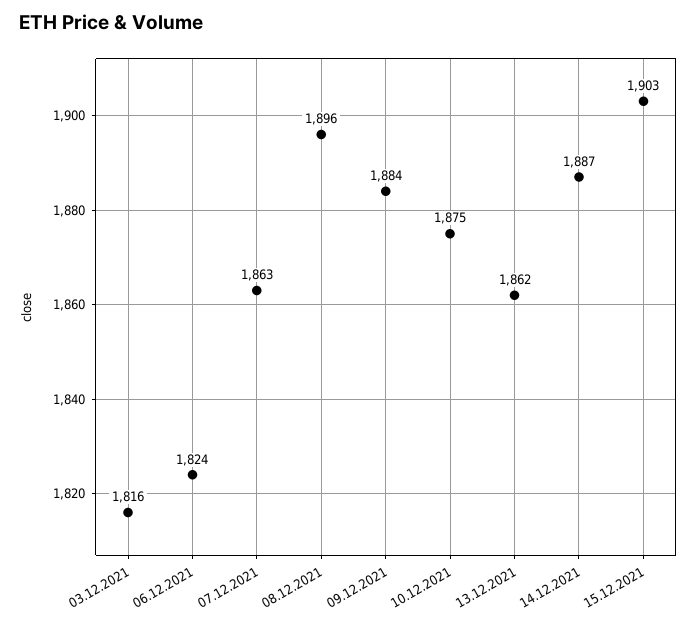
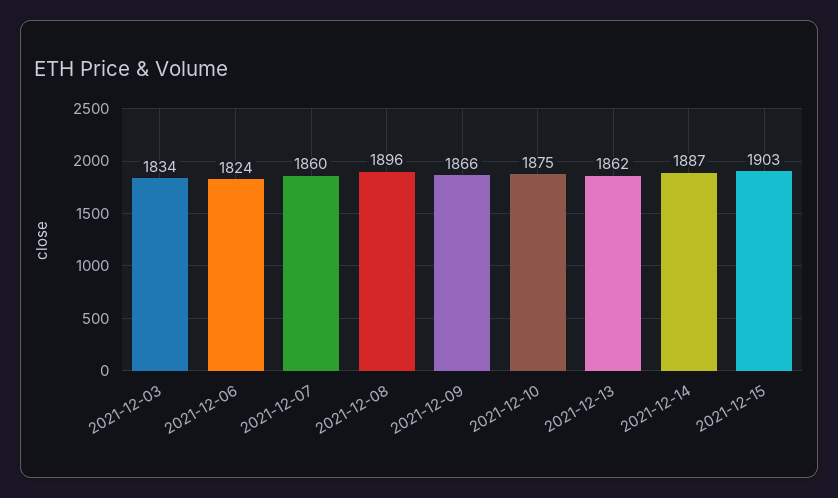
03.12.2021: 1816 -> 1834
07.12.2021: 1863 -> 1860
09.12.2021: 1884 -> 1866

